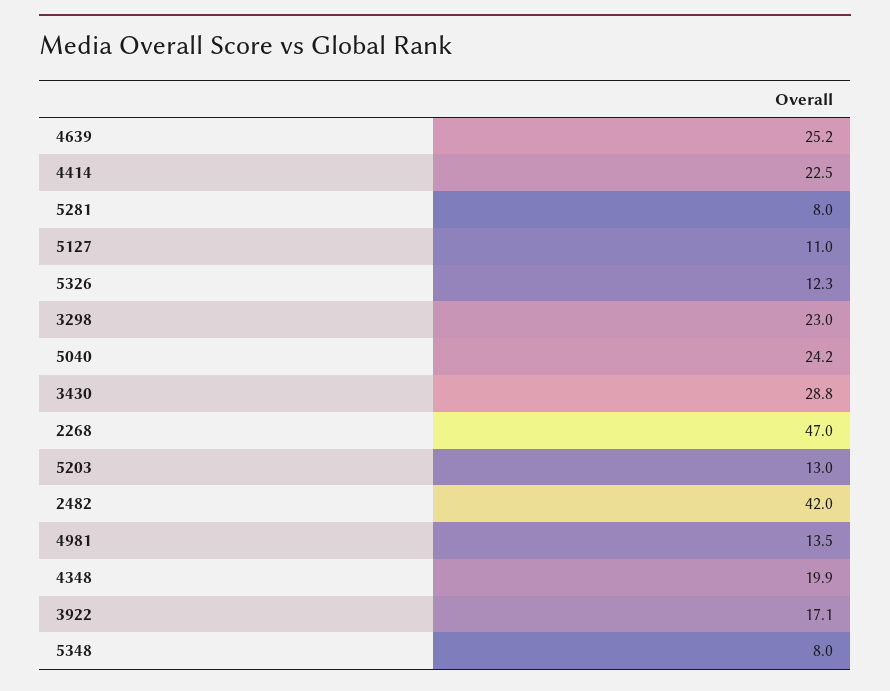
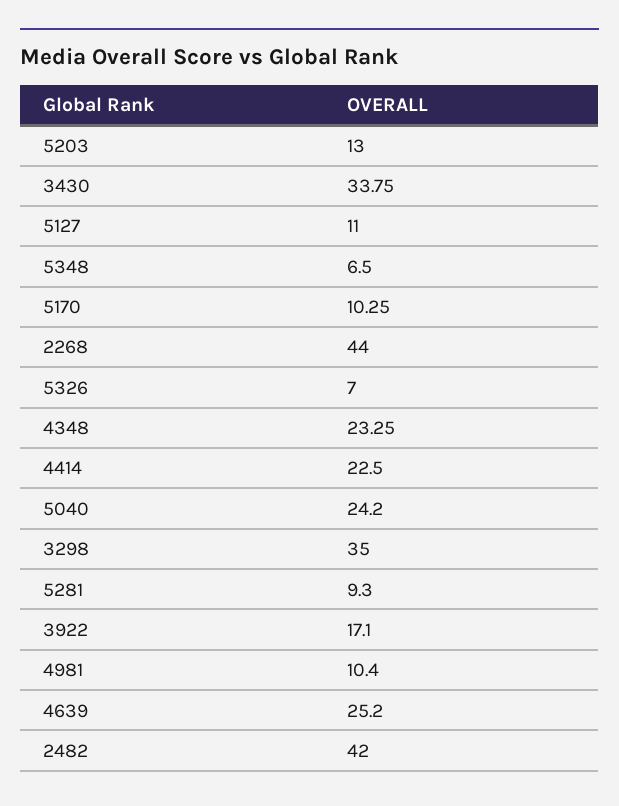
5281: 8 -> 9.3
5326: 12.3 -> 7
3298: 23 -> 35
3430: 28.8 -> 33.75
2268: 47 -> 44
4981: 13.5 -> 10.4
4348: 19.9 -> 23.25
5348: 8 -> 6.5
5170: none -> 10.25

